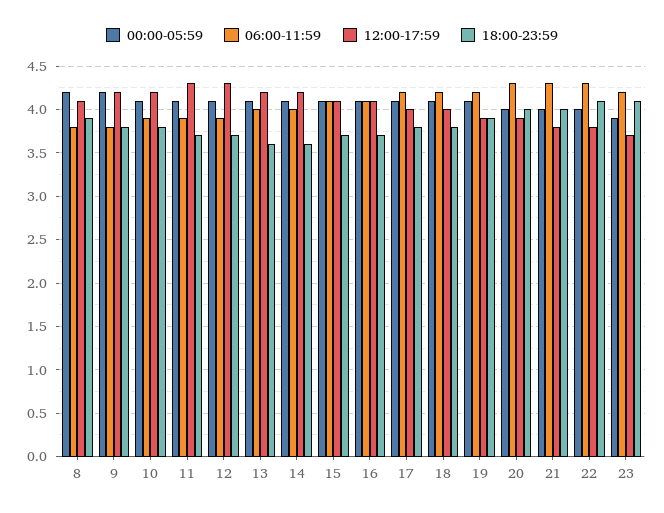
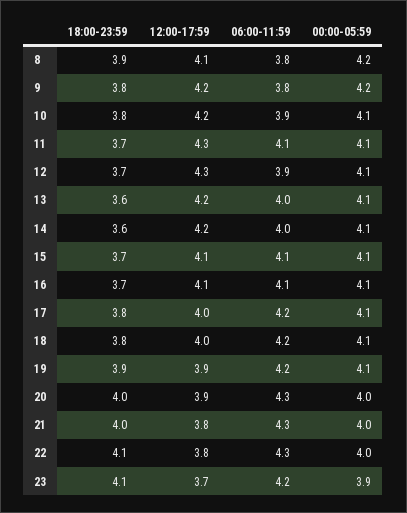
06:00-11:59, 11: 3.9 -> 4.1

